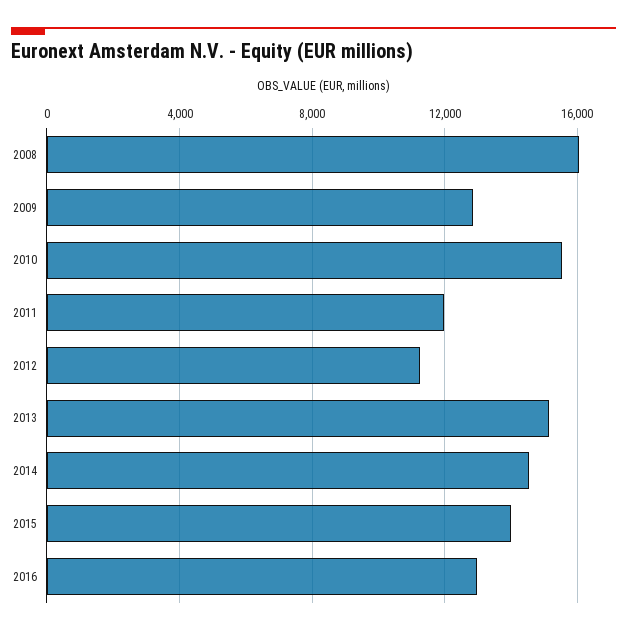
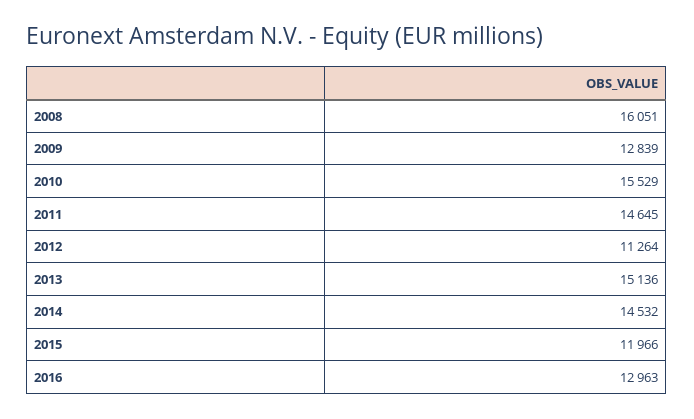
2011: 12000 -> 14645
2015: 14000 -> 11966

